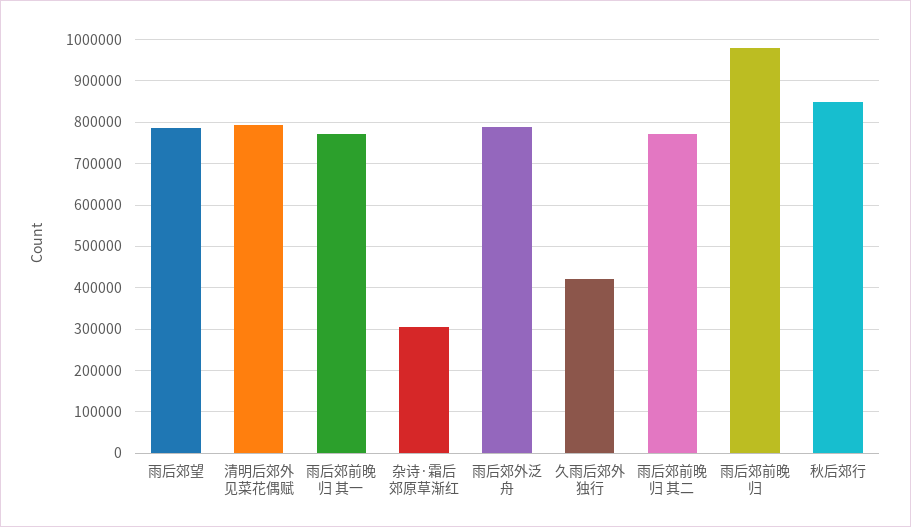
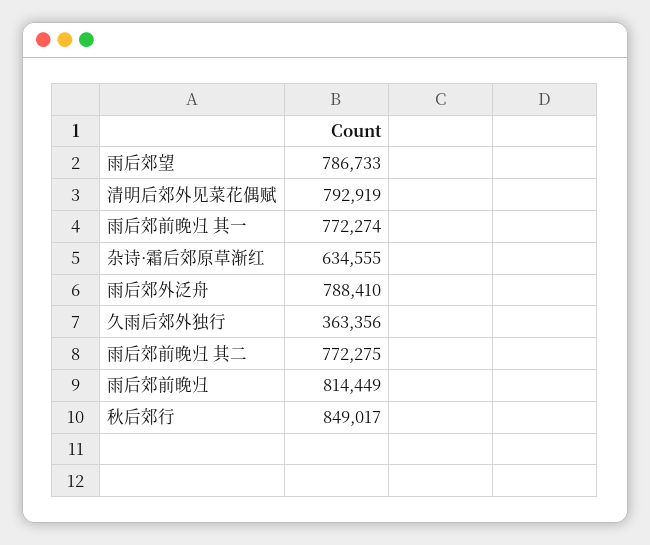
杂诗·霜后郊原草渐红: 300000 -> 634555
久雨后郊外独行: 420000 -> 363356
雨后郊前晚归: 980000 -> 814449

